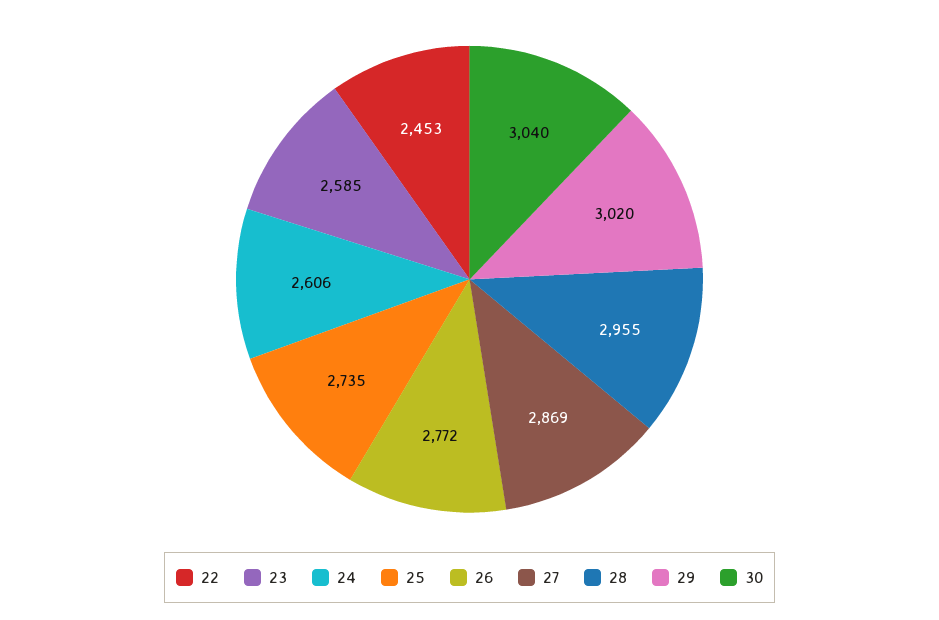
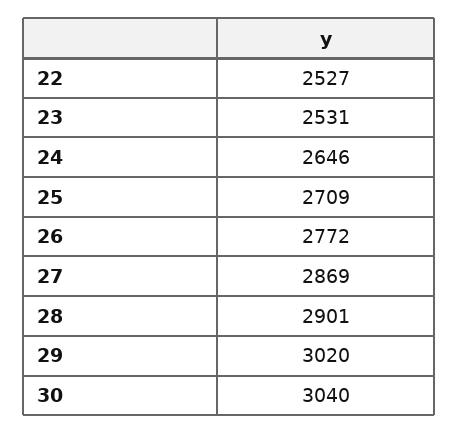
22: 2453 -> 2527
23: 2585 -> 2531
24: 2606 -> 2646
25: 2735 -> 2709
28: 2955 -> 2901

